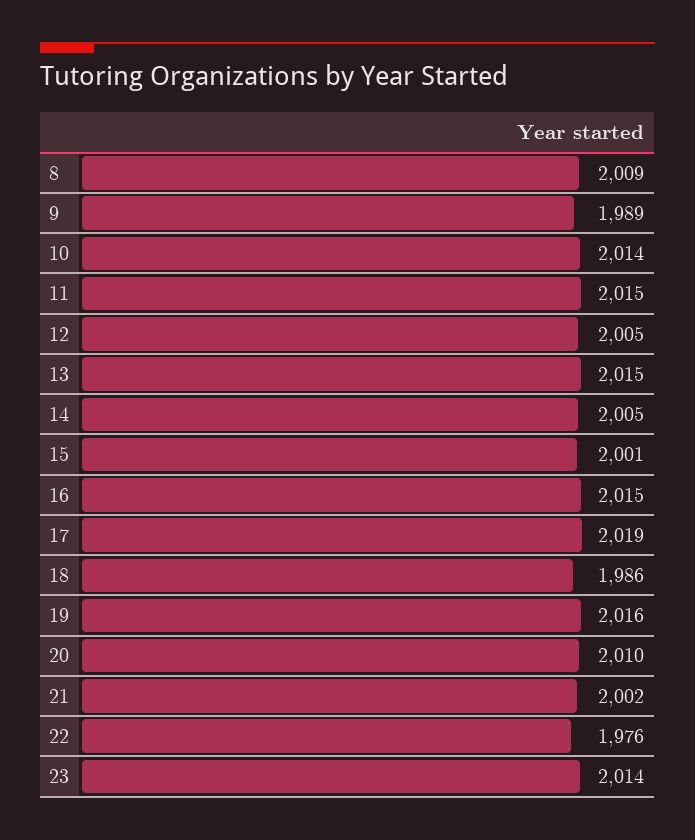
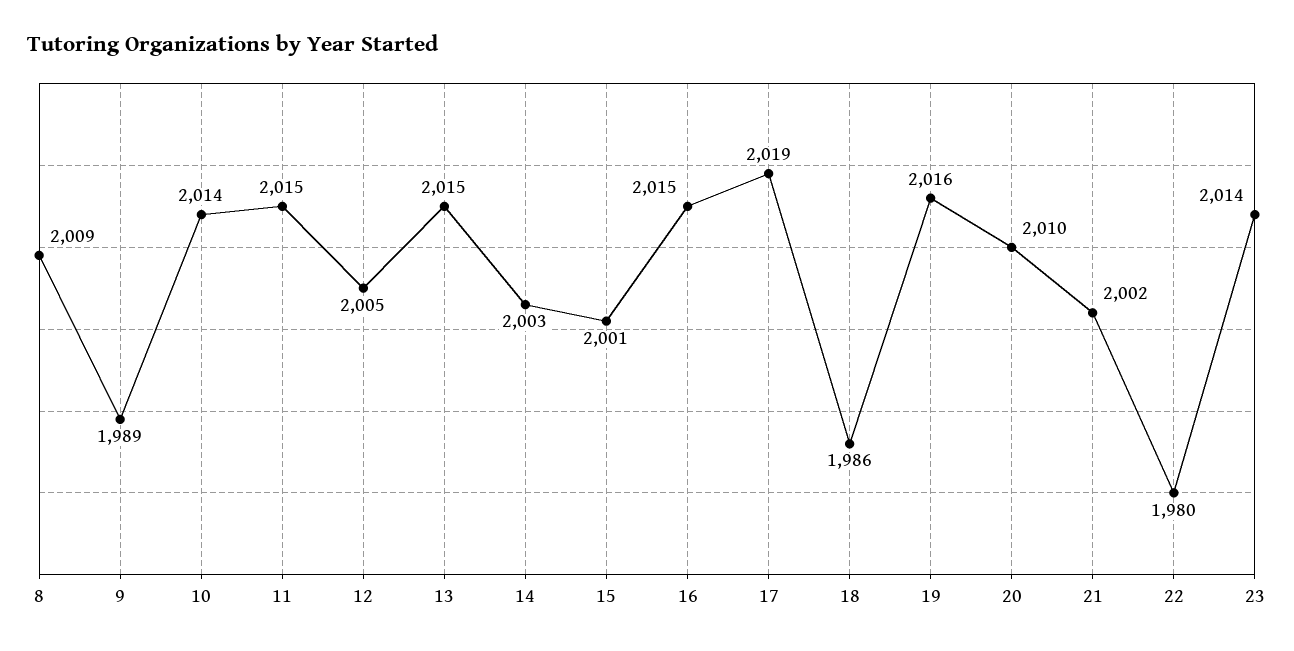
14: 2005 -> 2003
22: 1976 -> 1980

